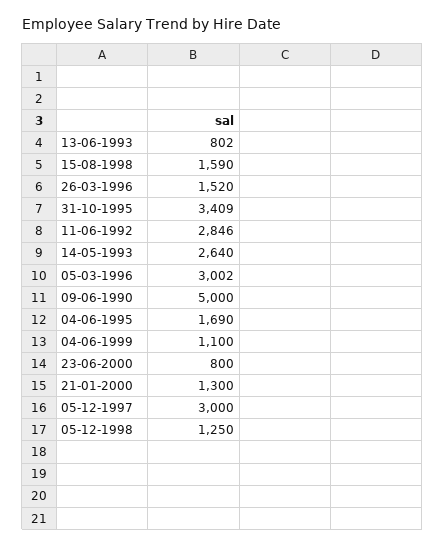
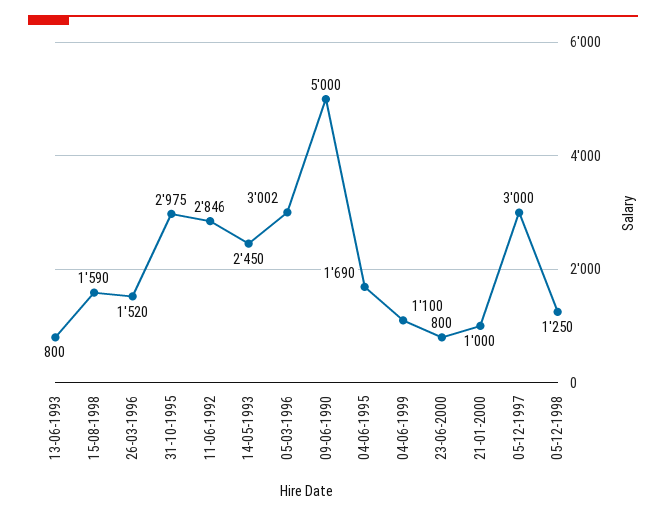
13-06-1993: 802 -> 800
31-10-1995: 3409 -> 2975
14-05-1993: 2640 -> 2450
21-01-2000: 1300 -> 1000

